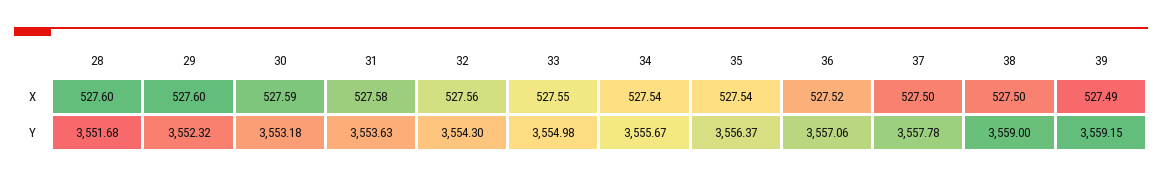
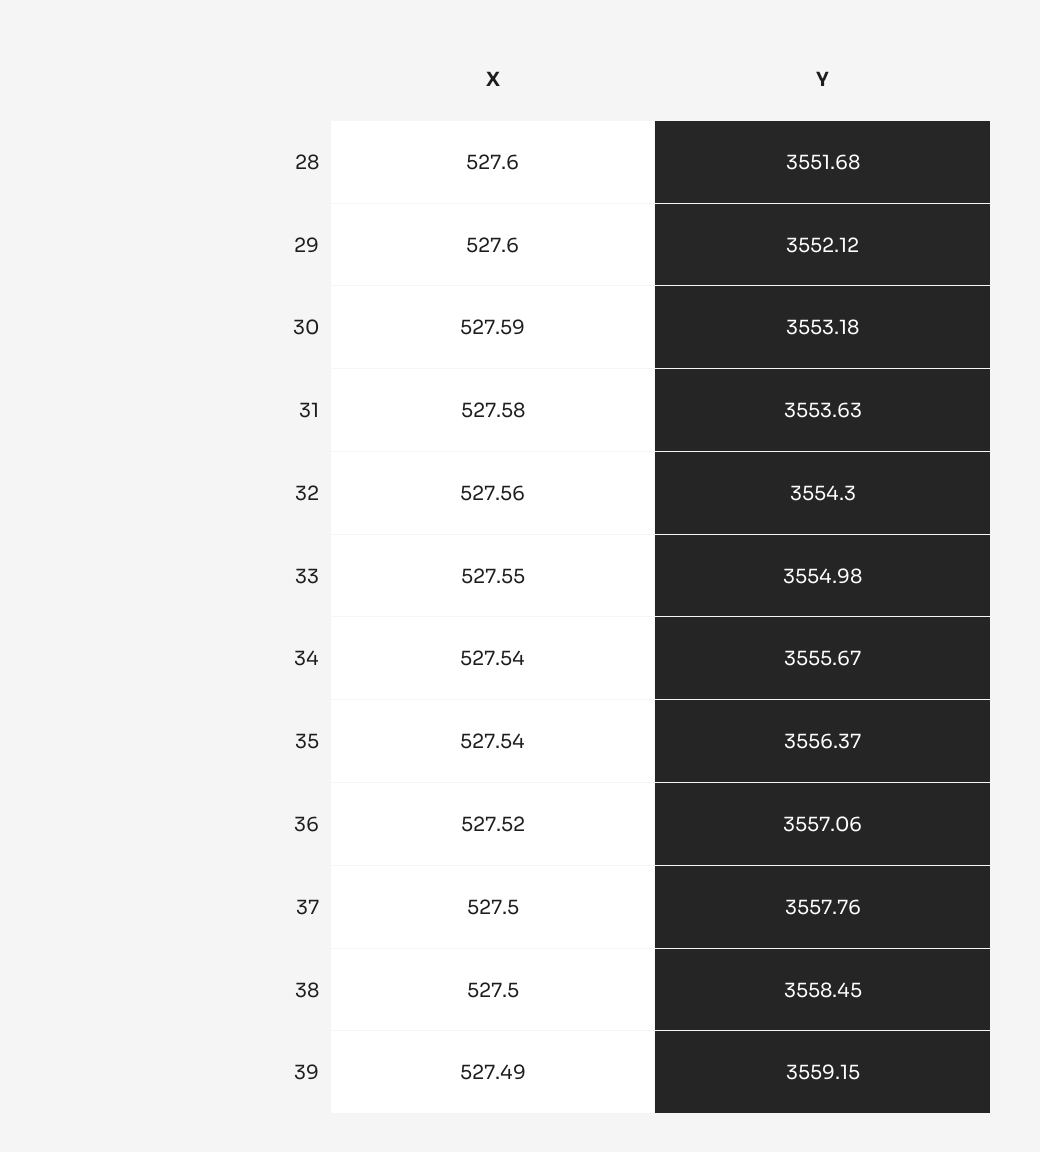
29, Y: 3552.32 -> 3552.12
37, Y: 3557.78 -> 3557.76
38, Y: 3559 -> 3558.45

